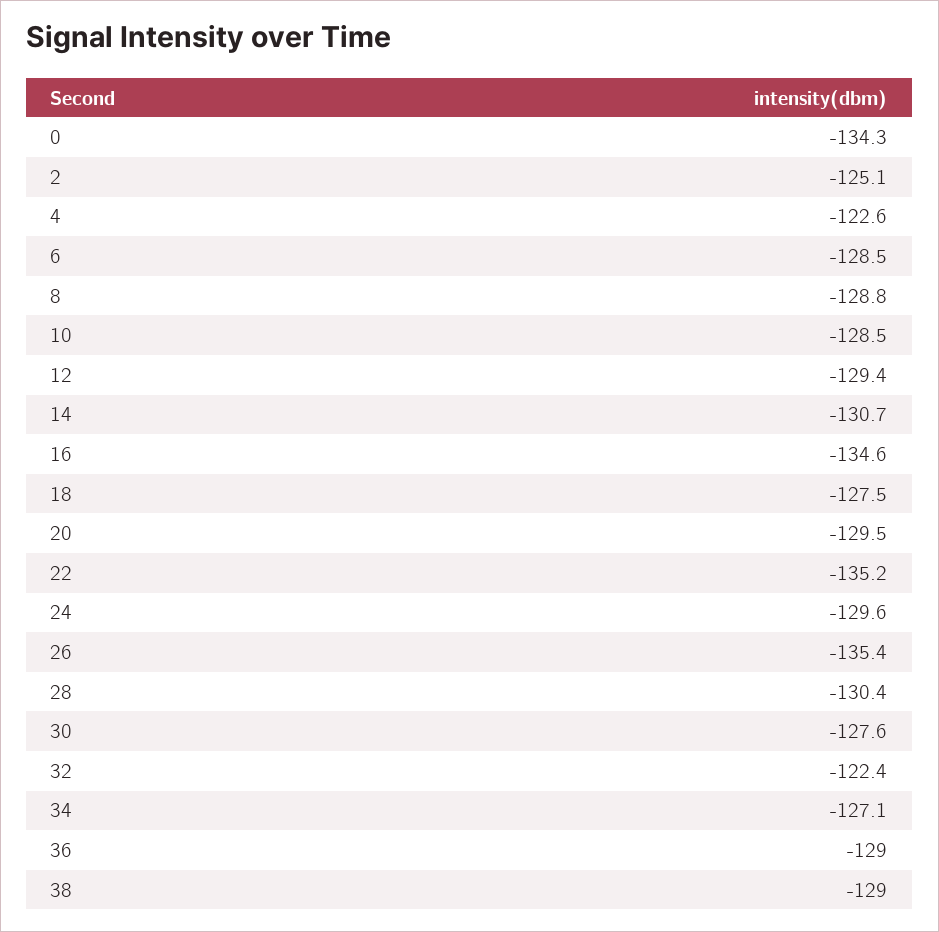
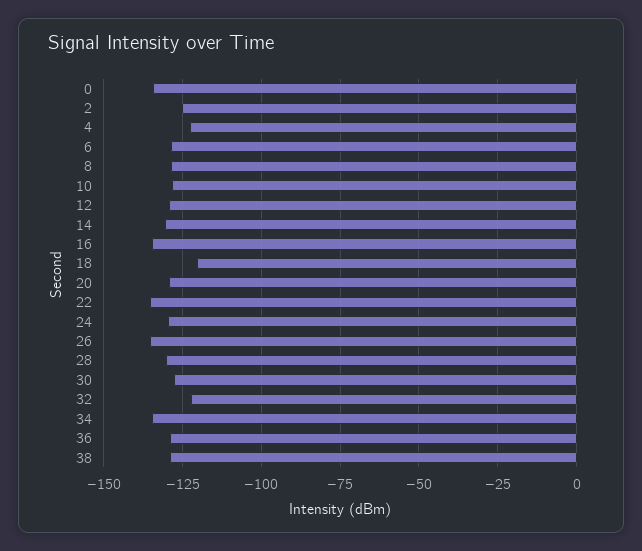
18: -127.5 -> -120
34: -127.1 -> -135

